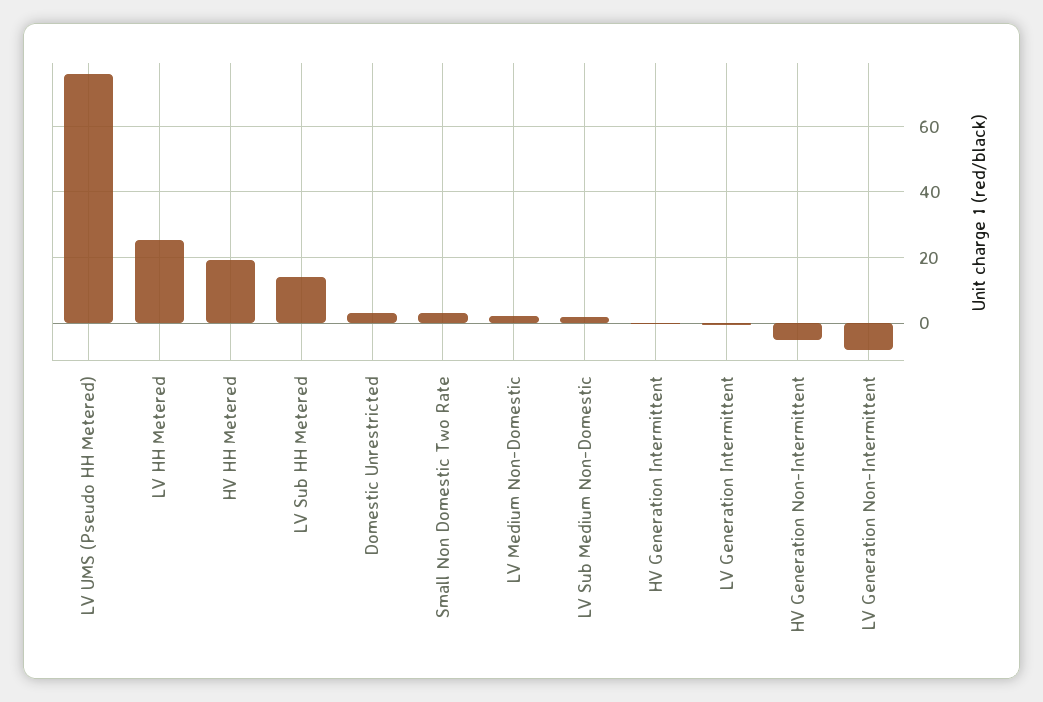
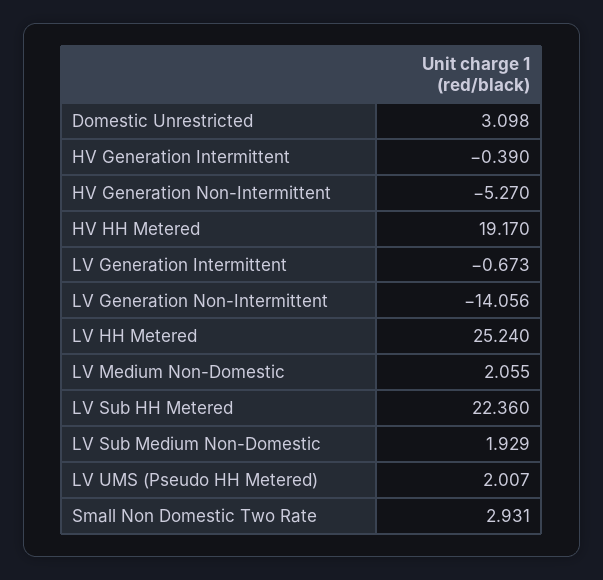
LV UMS (Pseudo HH Metered): 76 -> 2.007
LV Sub HH Metered: 14 -> 22.36
LV Generation Non-Intermittent: -8 -> -14.056

